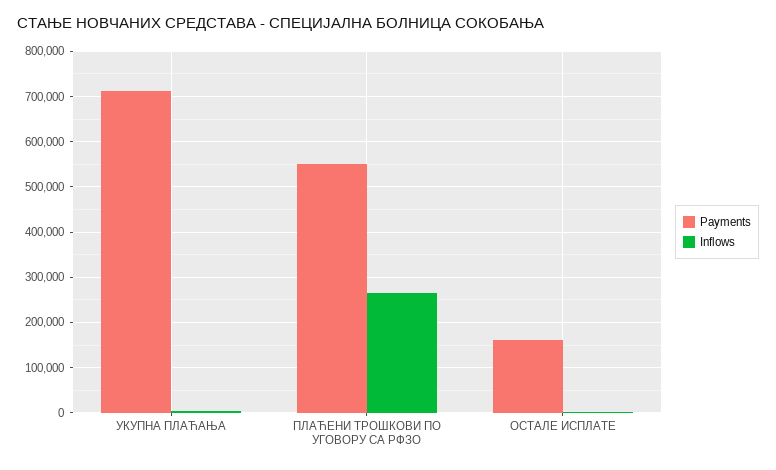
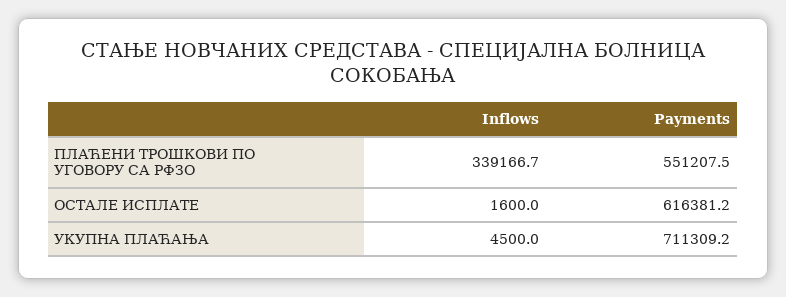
Inflows, ПЛАЋЕНИ ТРОШКОВИ ПО УГОВОРУ СА РФЗО: 260000 -> 339166.7
Payments, ОСТАЛЕ ИСПЛАТЕ: 160000 -> 616381.2

